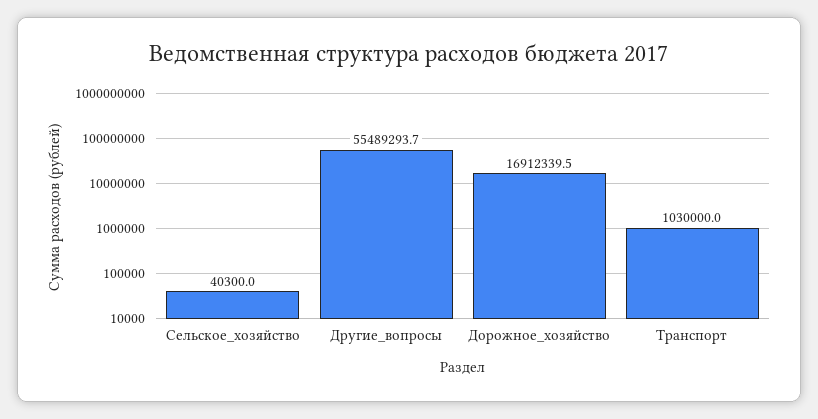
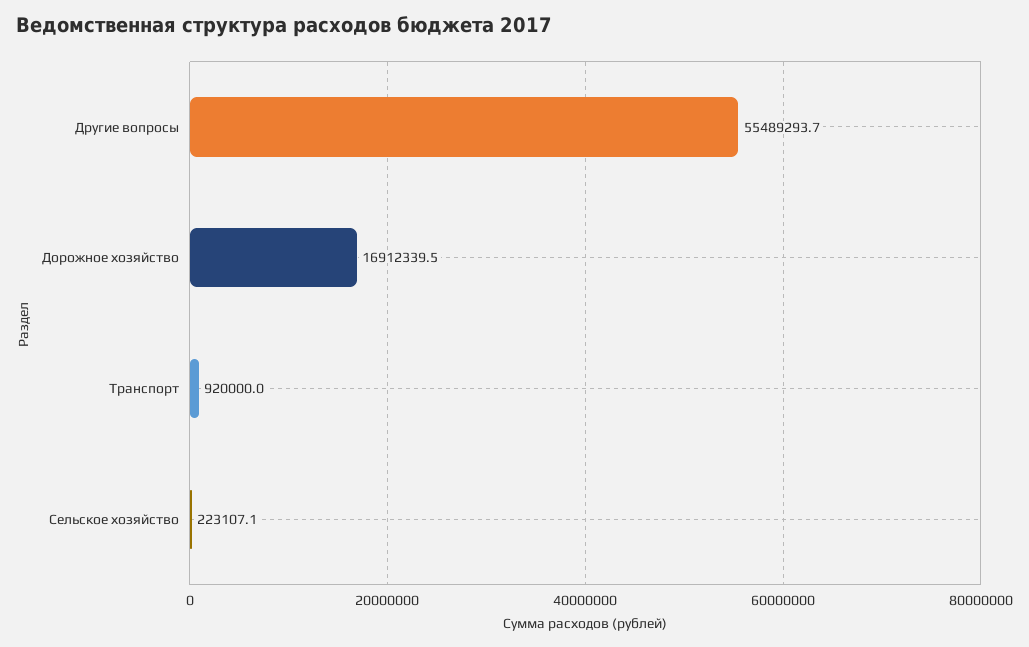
Сельское_хозяйство: 40300 -> 223107.1
Транспорт: 1030000 -> 920000

